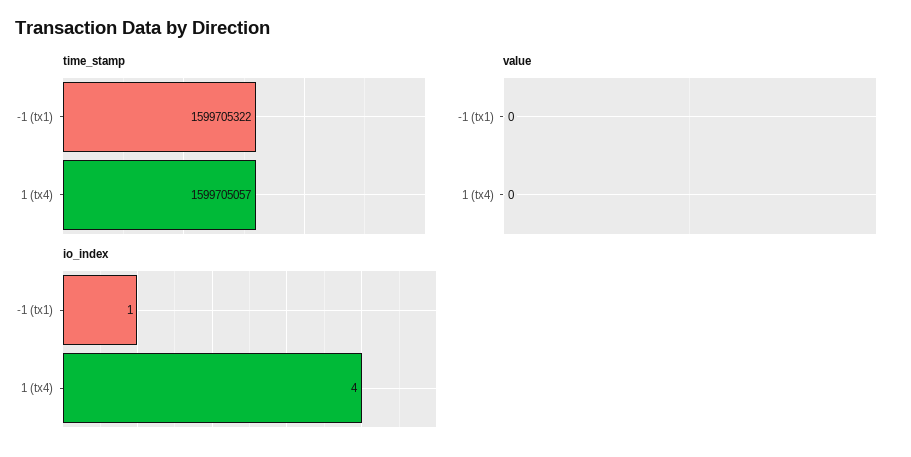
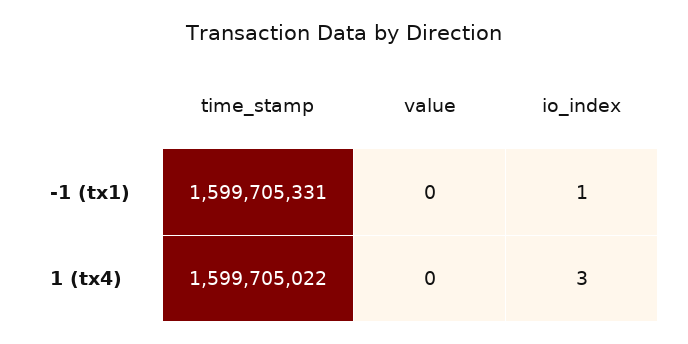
time_stamp, -1 (tx1): 1599705322 -> 1599705331
time_stamp, 1 (tx4): 1599705057 -> 1599705022
io_index, 1 (tx4): 4 -> 3

